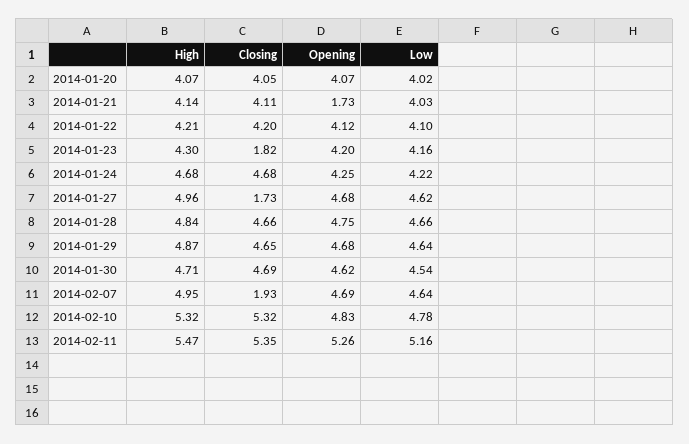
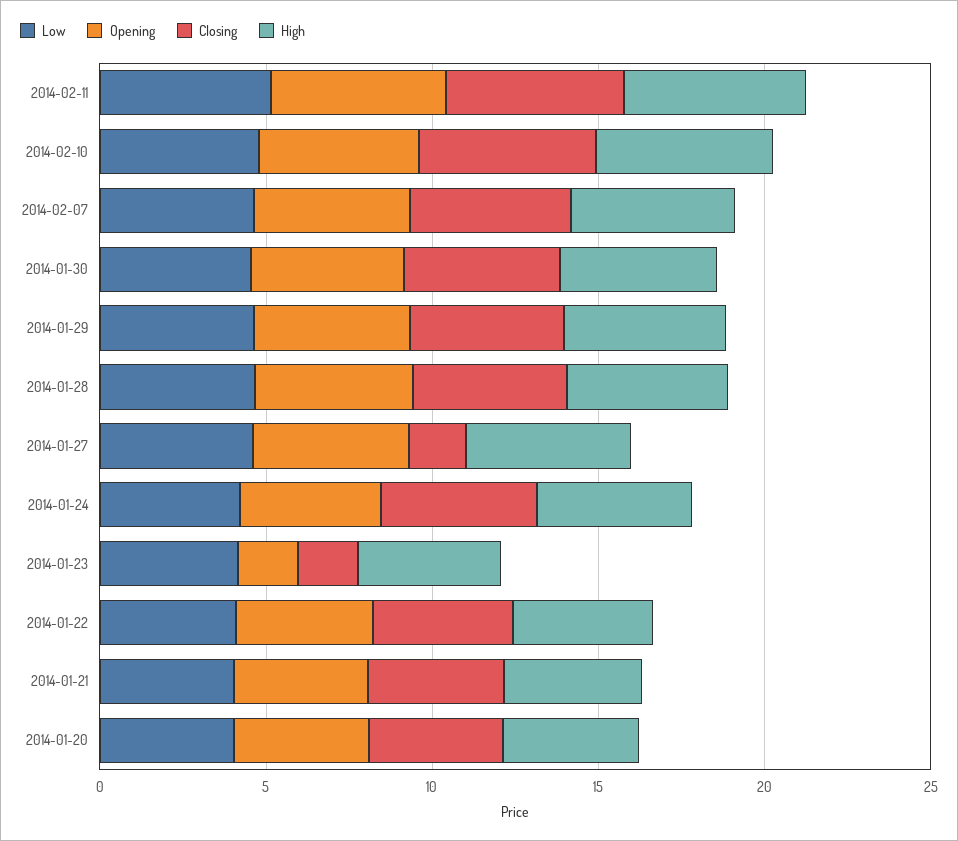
Opening, 2014-01-21: 1.73 -> 4
Opening, 2014-01-23: 4.2 -> 2
Closing, 2014-02-07: 1.93 -> 5

